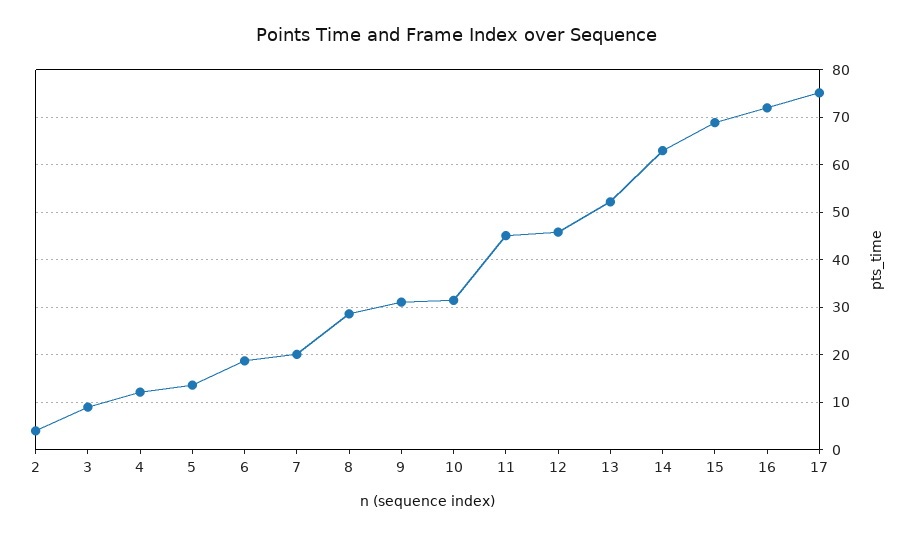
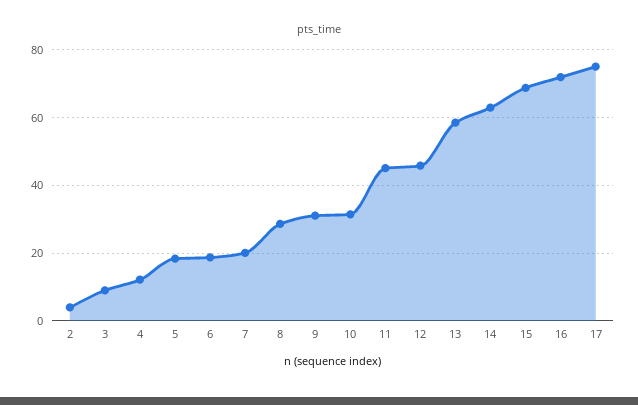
5: 14 -> 18
13: 52 -> 58

